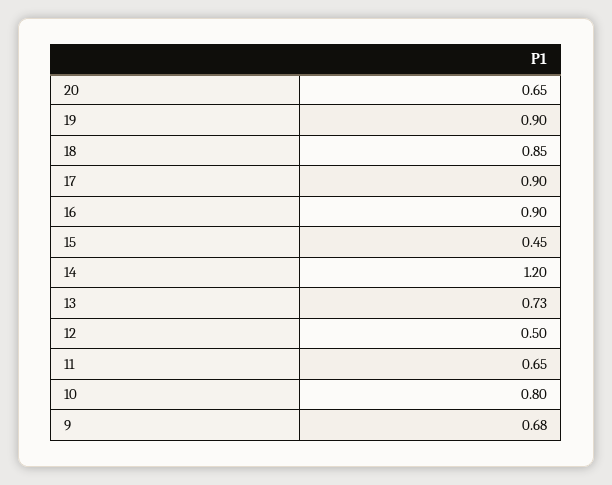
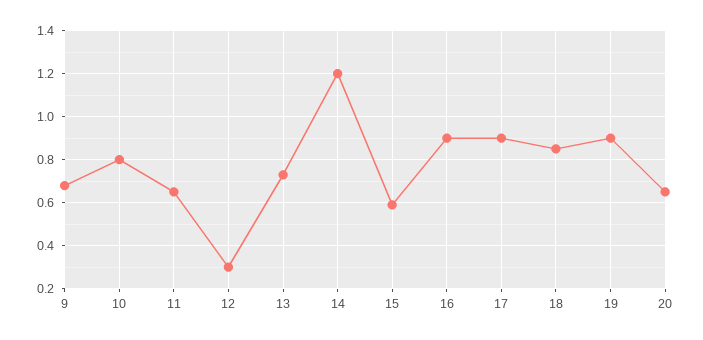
15: 0.45 -> 0.6
12: 0.5 -> 0.3

